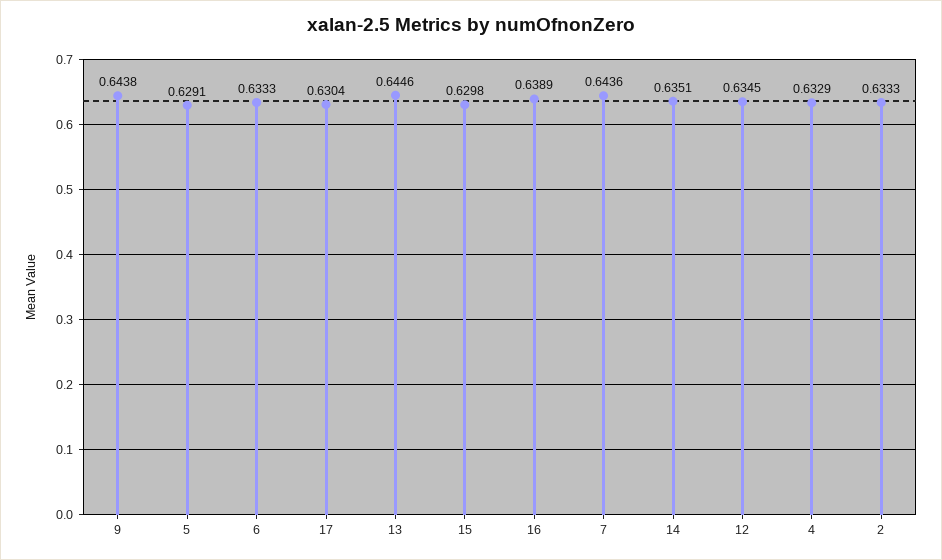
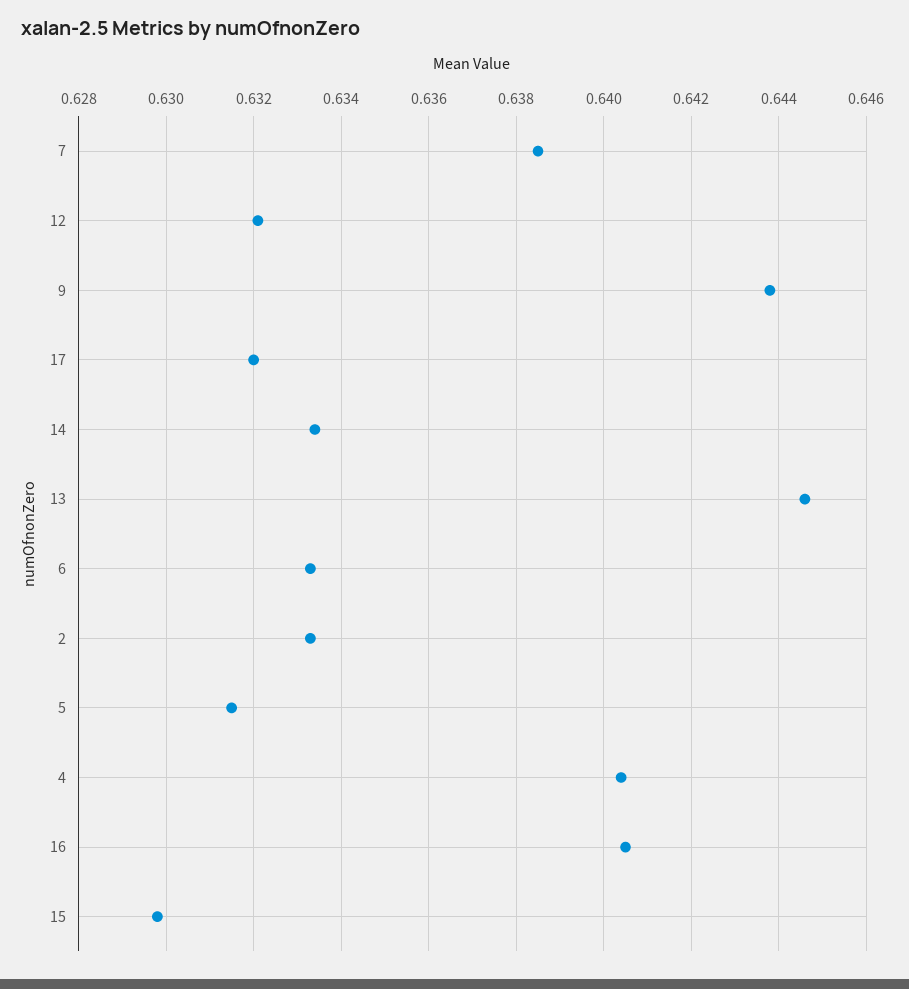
5: 0.6291 -> 0.6315
17: 0.6304 -> 0.632
16: 0.6389 -> 0.6405
7: 0.6436 -> 0.6385
14: 0.6351 -> 0.6335
12: 0.6345 -> 0.632
4: 0.6329 -> 0.6405

